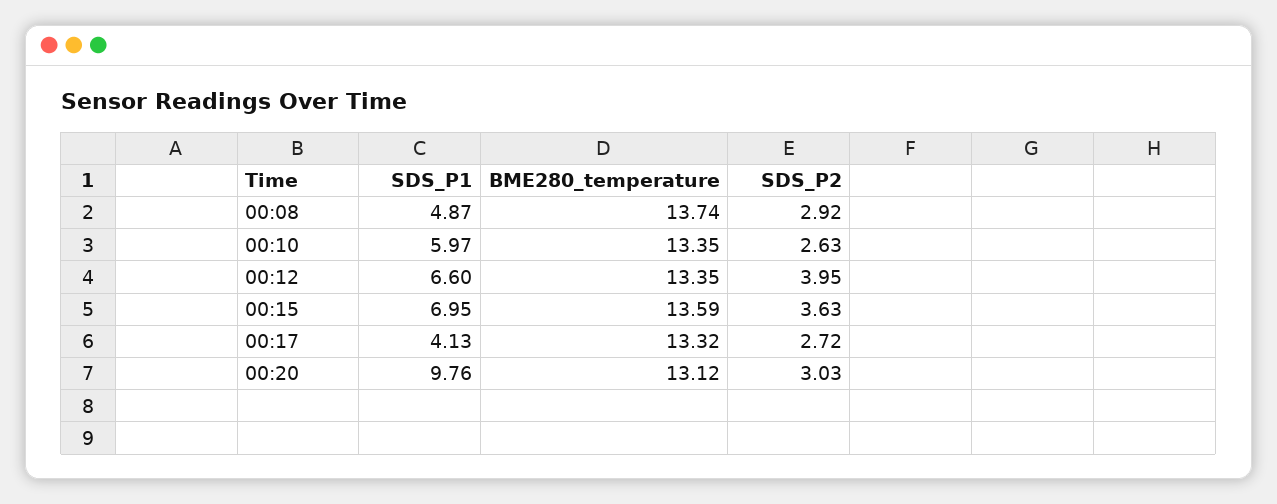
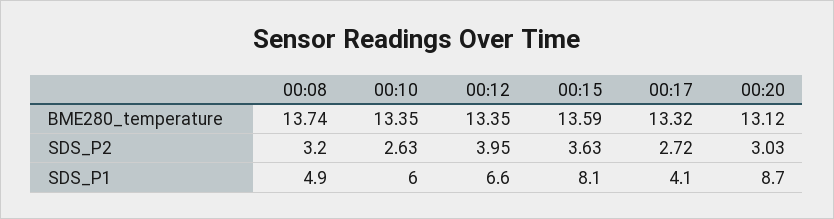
SDS_P2, 00:08: 2.92 -> 3.2
SDS_P1, 00:15: 6.95 -> 8.1
SDS_P1, 00:20: 9.76 -> 8.7

